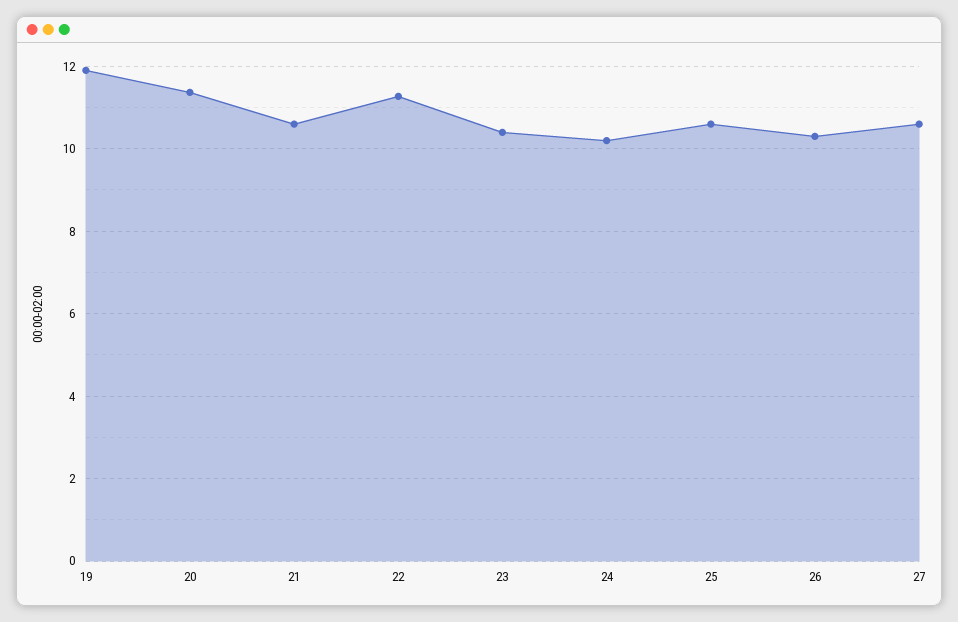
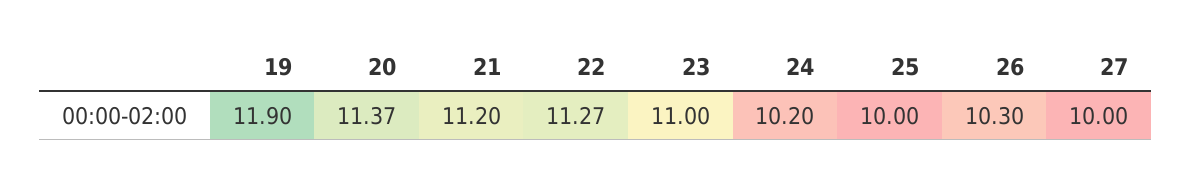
21: 10.6 -> 11.2
23: 10.4 -> 11
25: 10.6 -> 10
27: 10.6 -> 10

